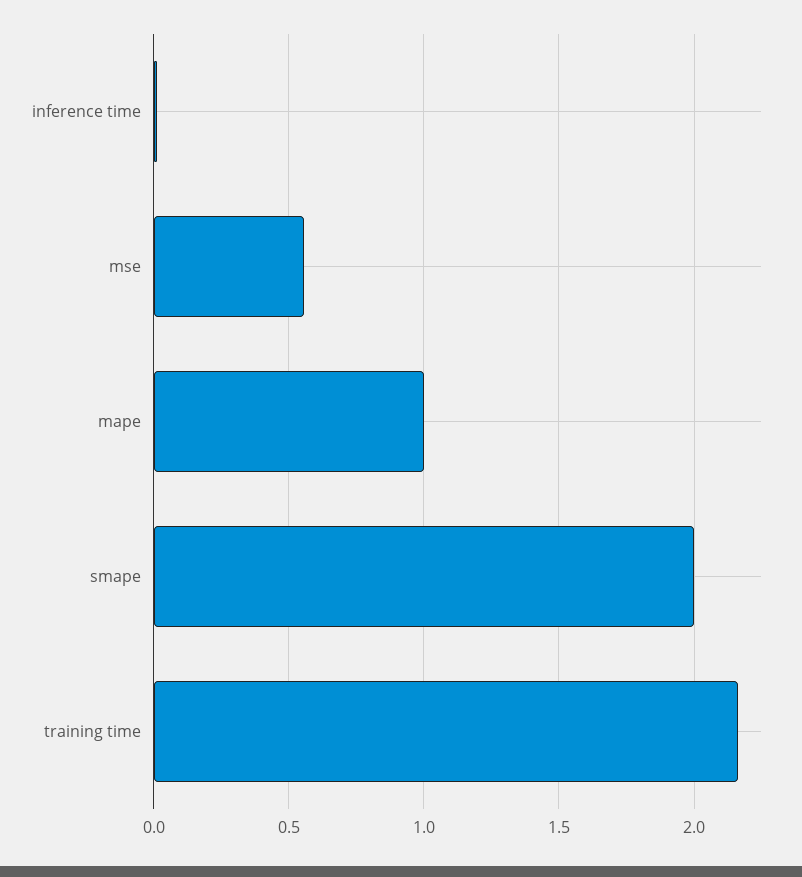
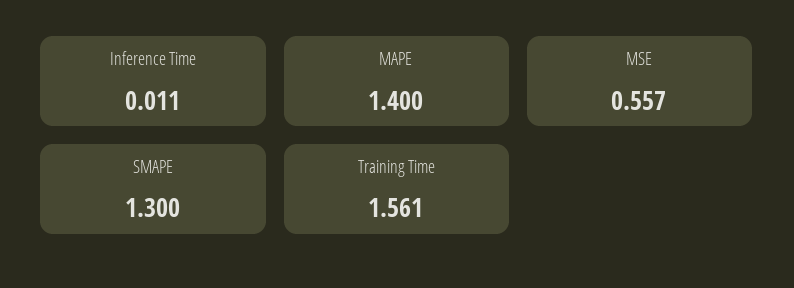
mape: 1 -> 1.4
smape: 2 -> 1.3
training time: 2.15 -> 1.561

